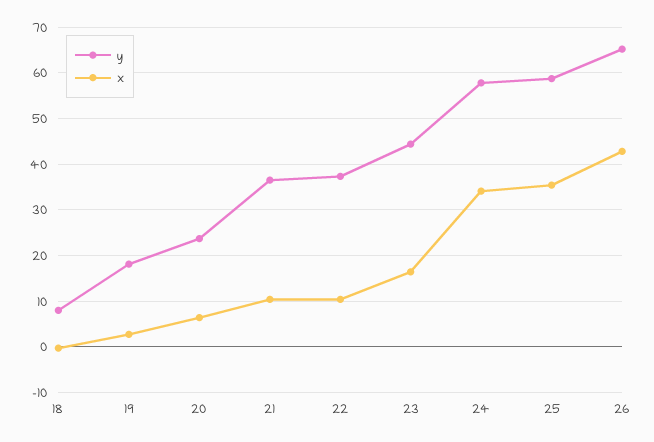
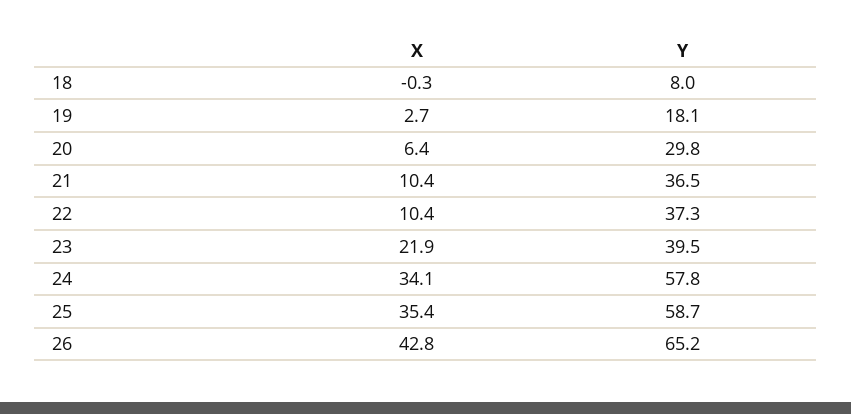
y, 20: 24 -> 29.8
y, 23: 44 -> 39.5
x, 23: 16 -> 21.9

